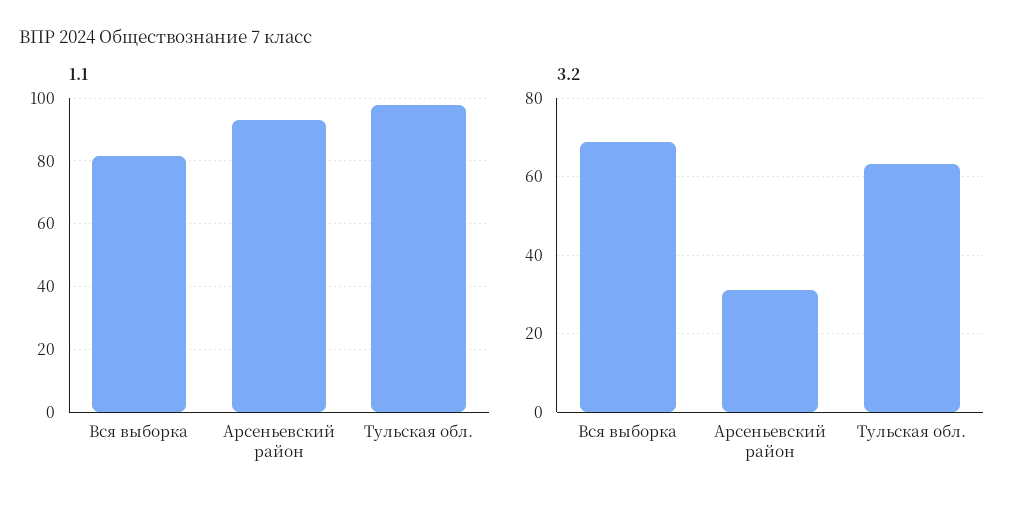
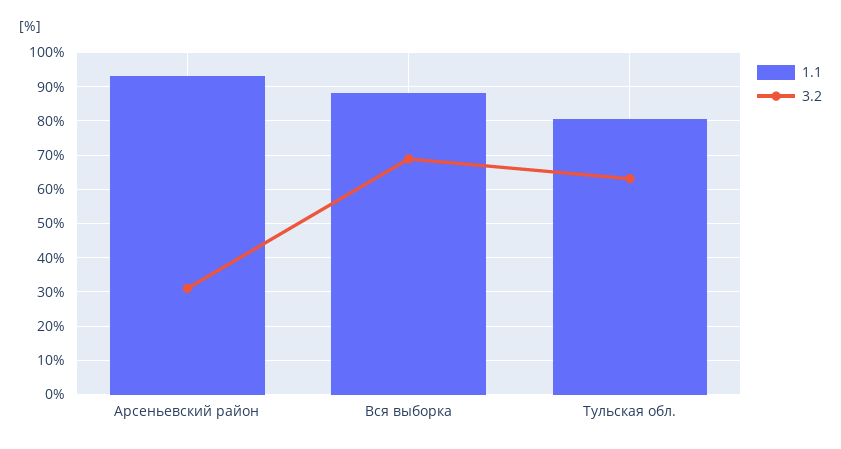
1.1, Вся выборка: 82 -> 88
1.1, Тульская обл.: 98 -> 80

